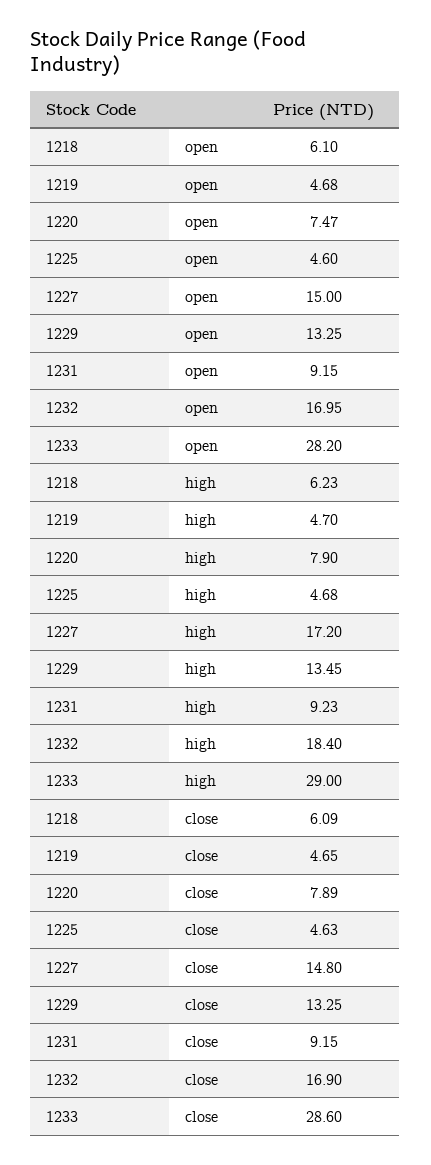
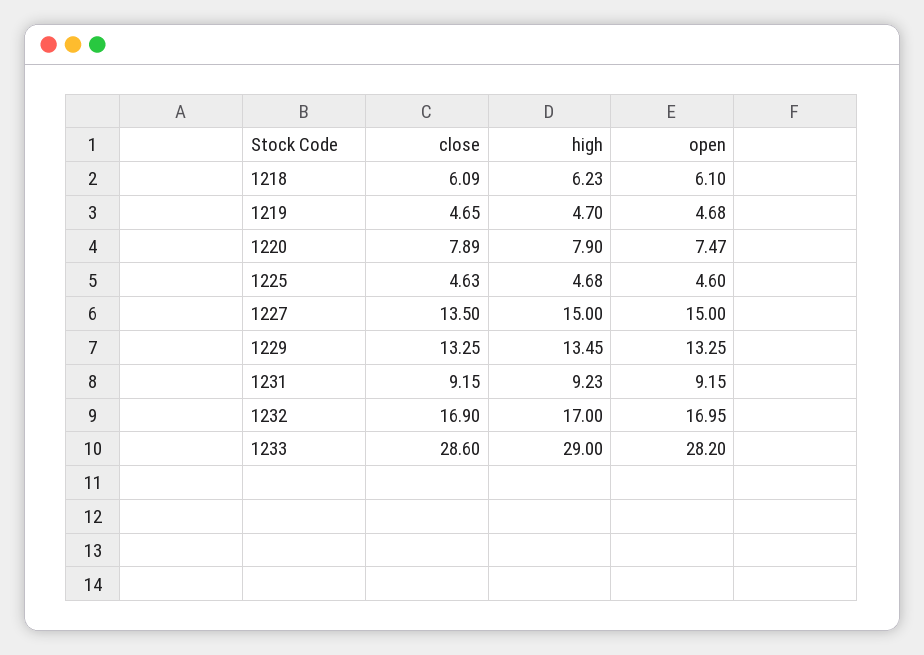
1227, high: 17.2 -> 15
1232, high: 18.4 -> 17
1227, close: 14.8 -> 13.5

